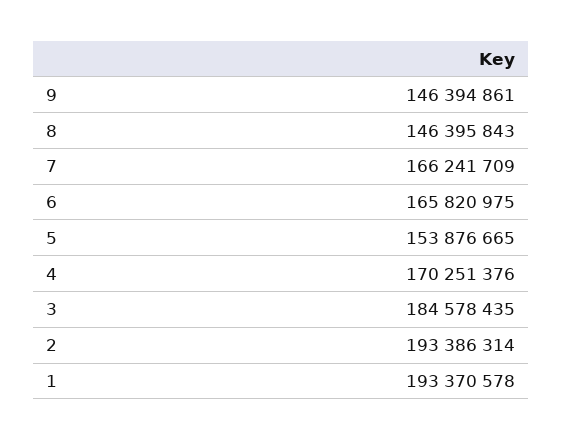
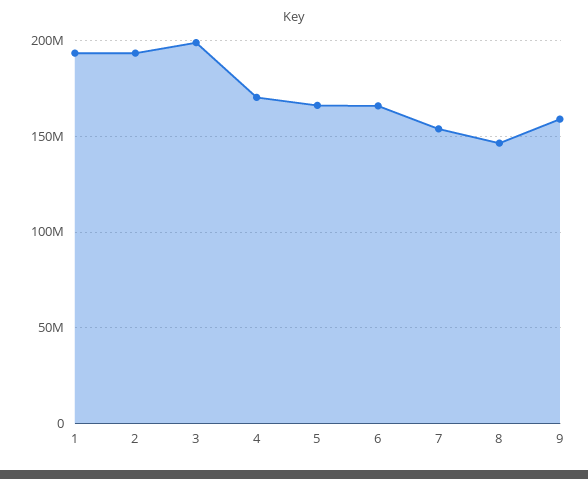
9: 146394861 -> 160000000
7: 166241709 -> 155000000
5: 153876665 -> 165000000
3: 184578435 -> 200000000

